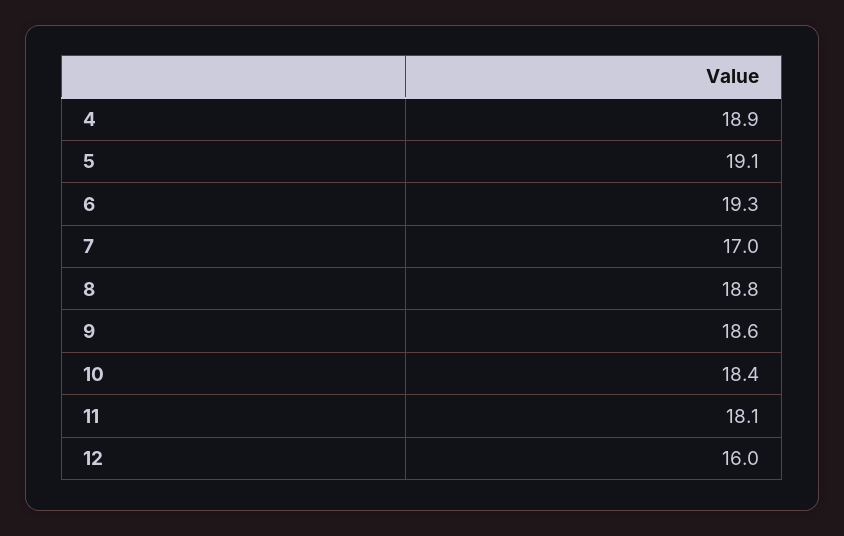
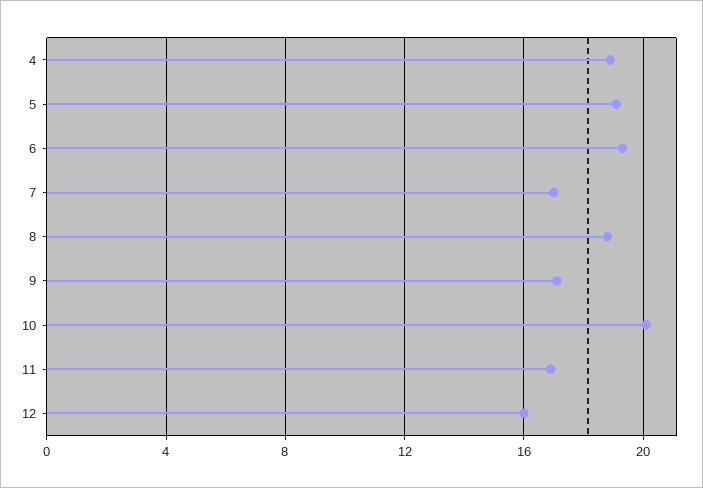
9: 18.6 -> 17
10: 18.4 -> 20
11: 18.1 -> 17

